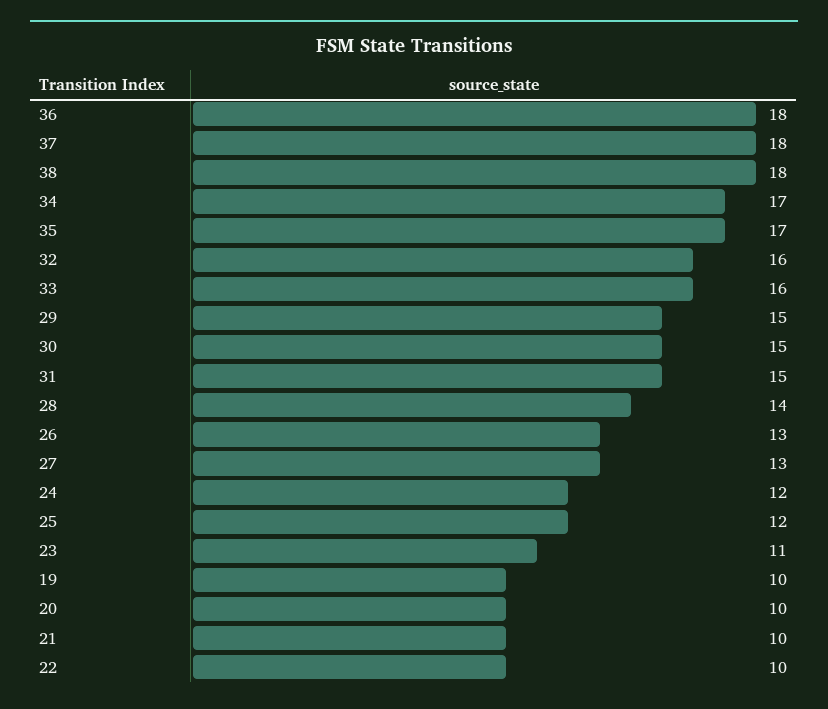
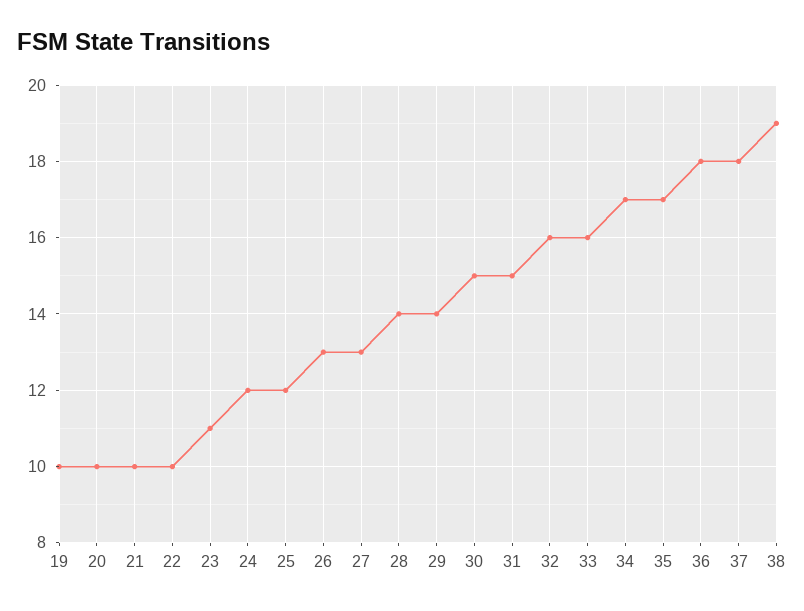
38: 18 -> 19
29: 15 -> 14

